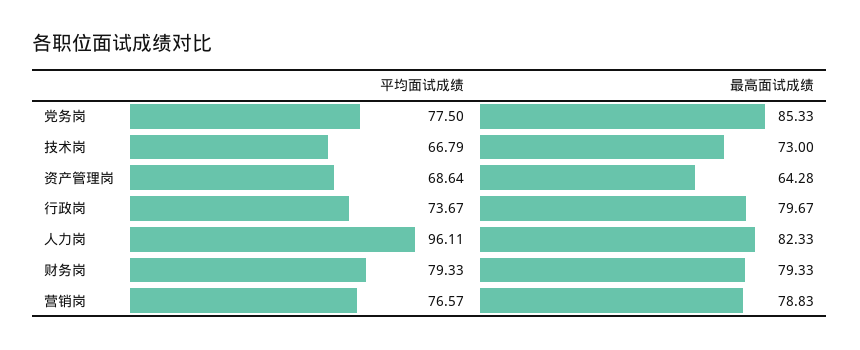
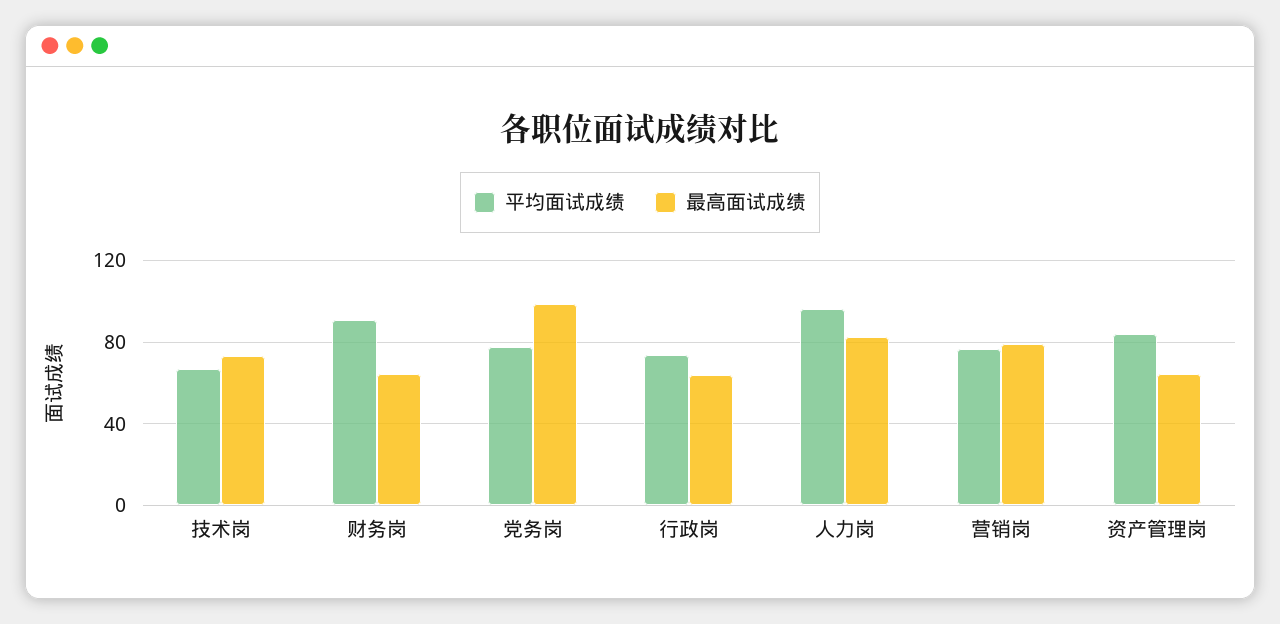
最高面试成绩, 党务岗: 85.33 -> 100
平均面试成绩, 资产管理岗: 68.64 -> 85
最高面试成绩, 行政岗: 79.67 -> 65
平均面试成绩, 财务岗: 79.33 -> 90
最高面试成绩, 财务岗: 79.33 -> 65

